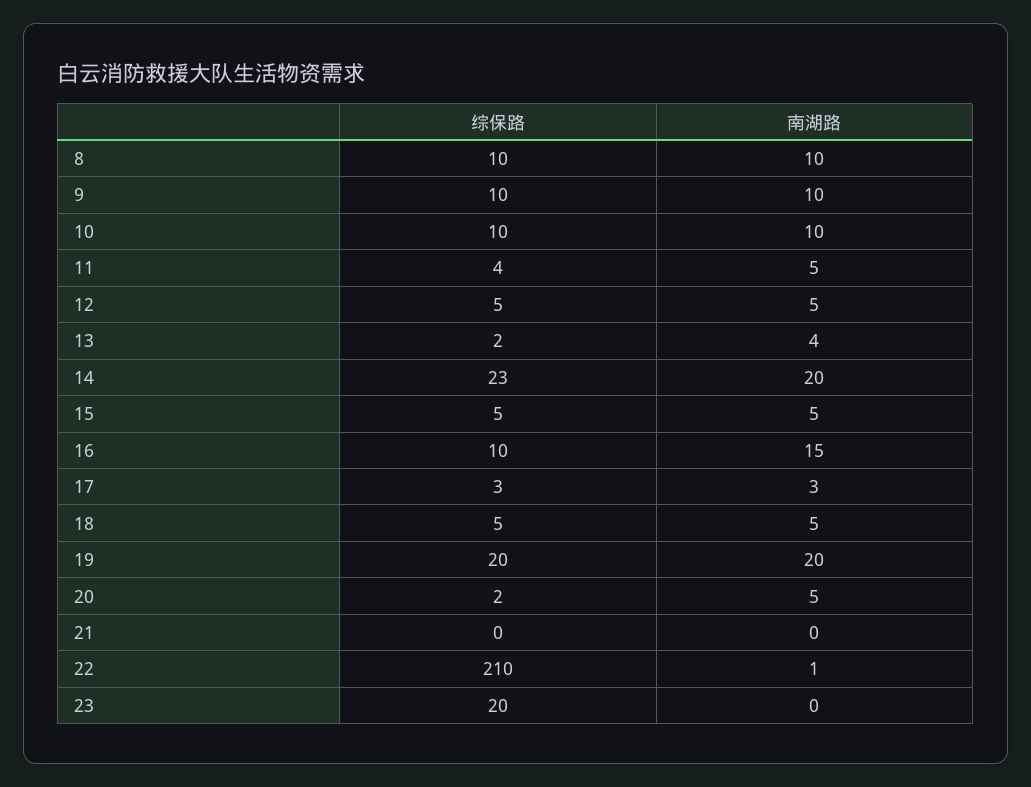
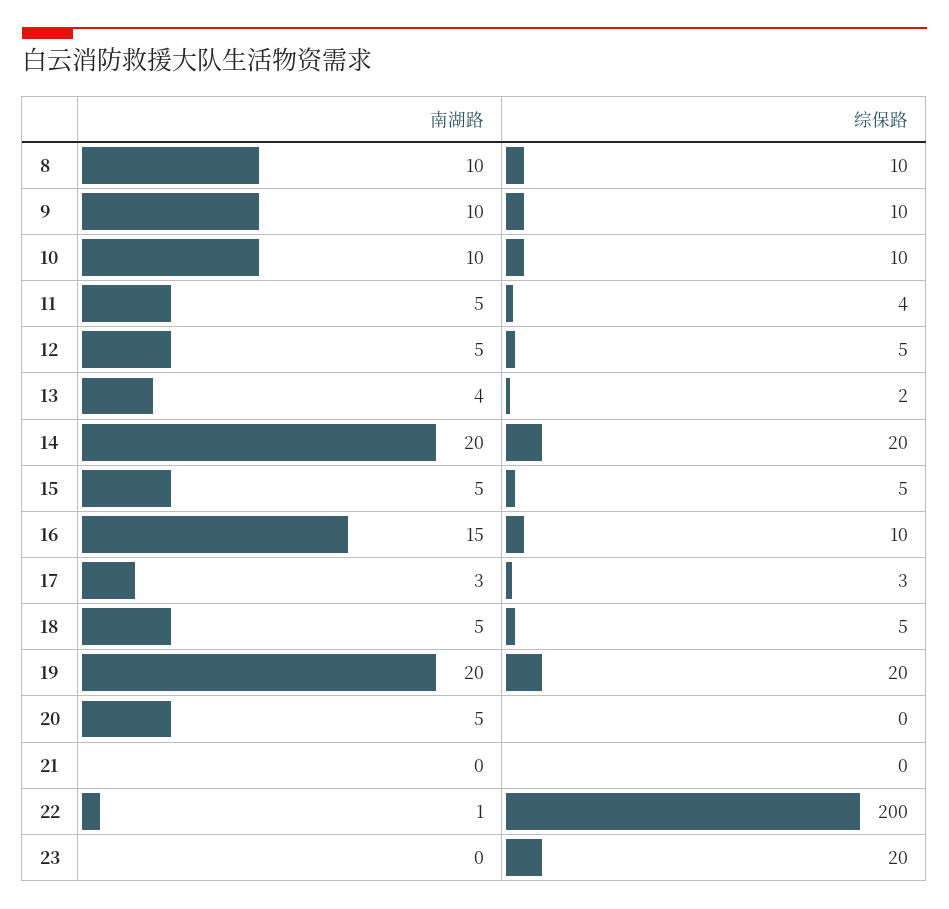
综保路, 14: 23 -> 20
综保路, 20: 2 -> 0
综保路, 22: 210 -> 200

